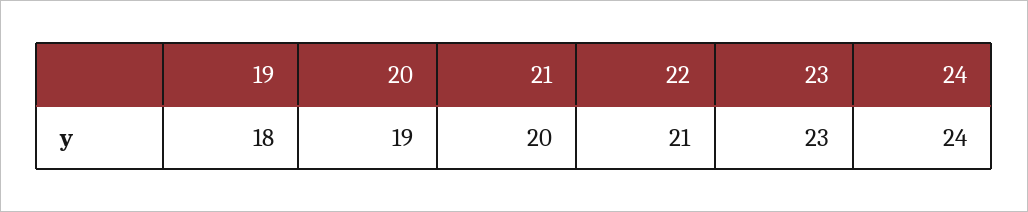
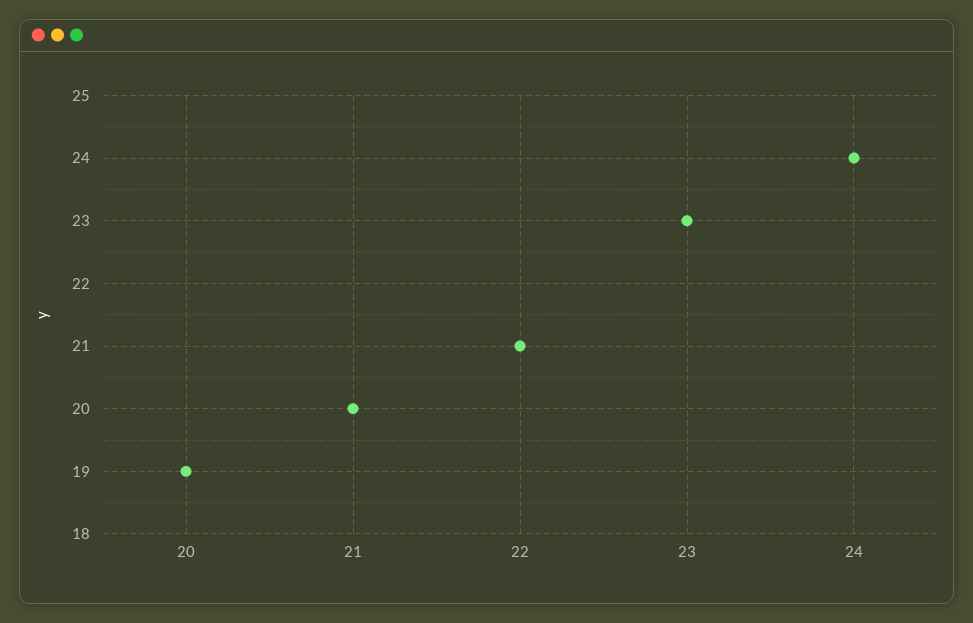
19: 18 -> none

